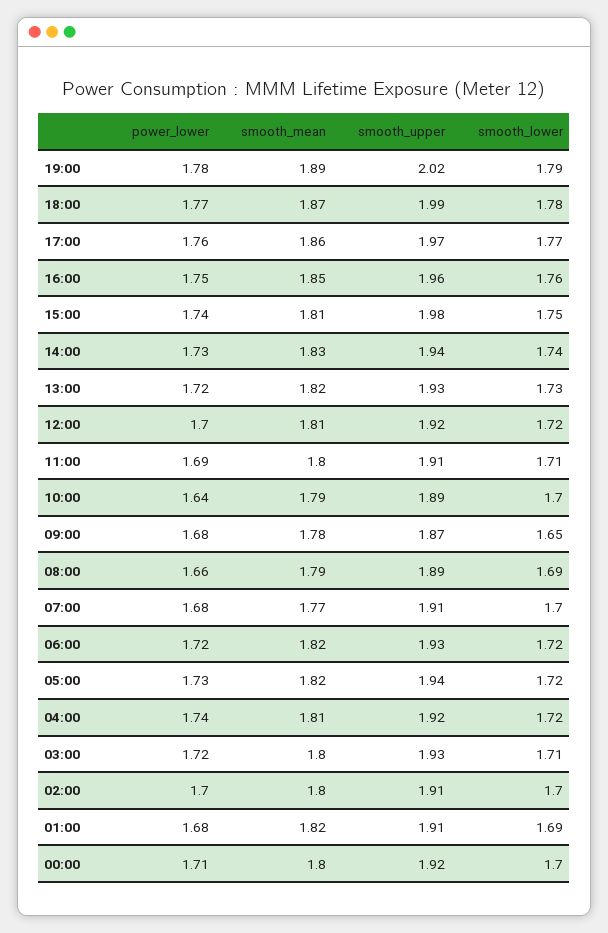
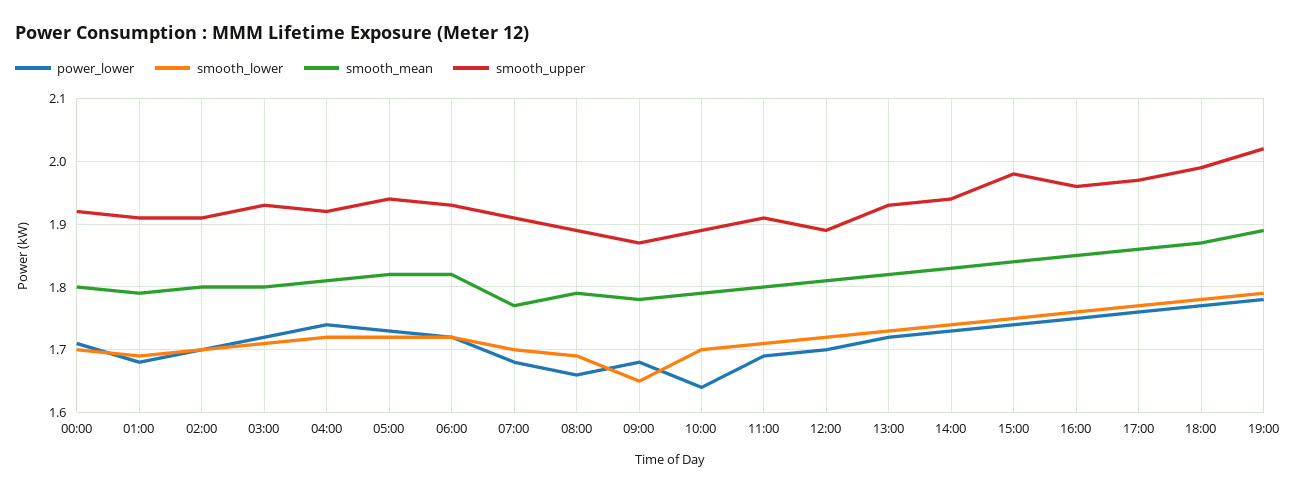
smooth_mean, 15:00: 1.81 -> 1.84
smooth_upper, 12:00: 1.92 -> 1.89
smooth_mean, 01:00: 1.82 -> 1.79

